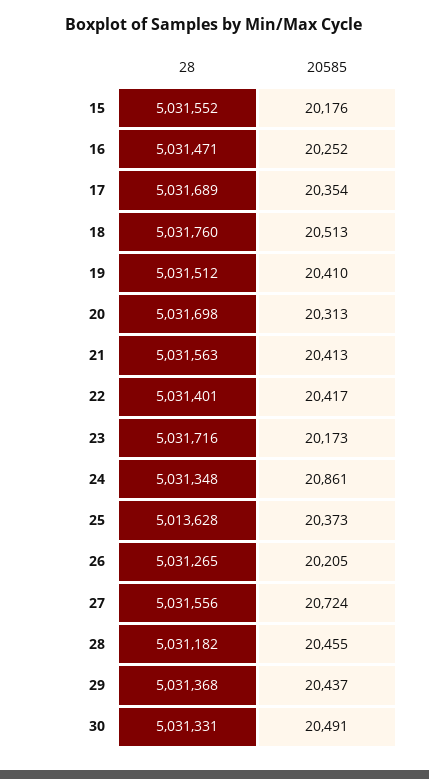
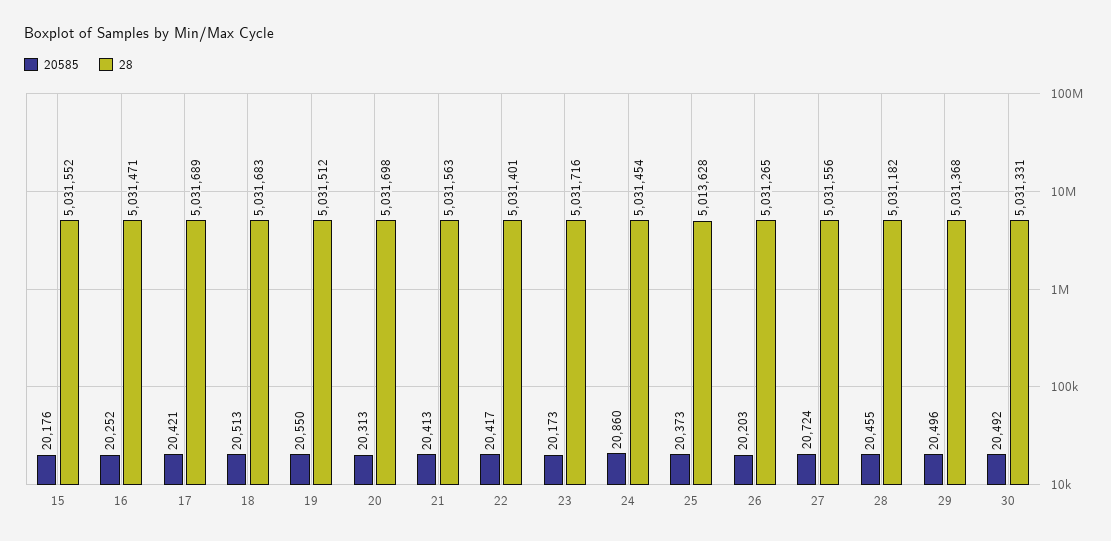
20585, 17: 20354 -> 20421
28, 18: 5031760 -> 5031683
20585, 19: 20410 -> 20550
28, 24: 5031348 -> 5031454
20585, 24: 20861 -> 20860
20585, 26: 20205 -> 20203
20585, 29: 20437 -> 20496
20585, 30: 20491 -> 20492

